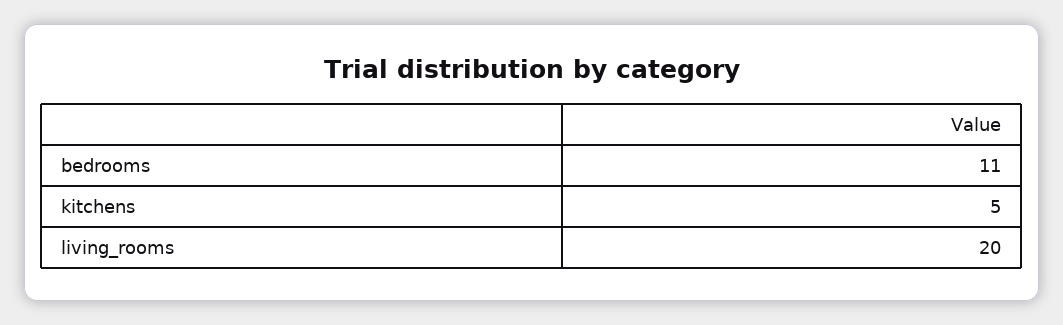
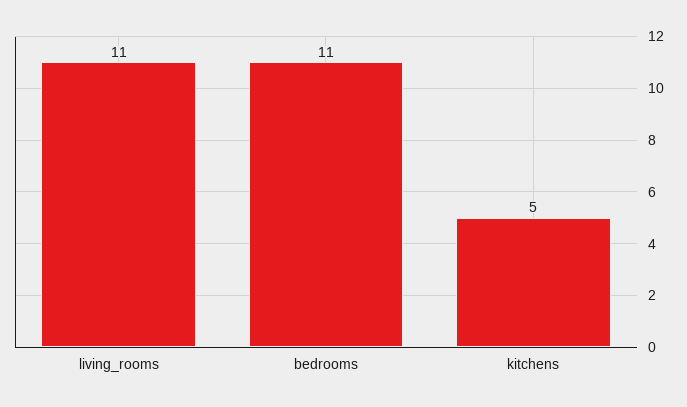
living_rooms: 20 -> 11

